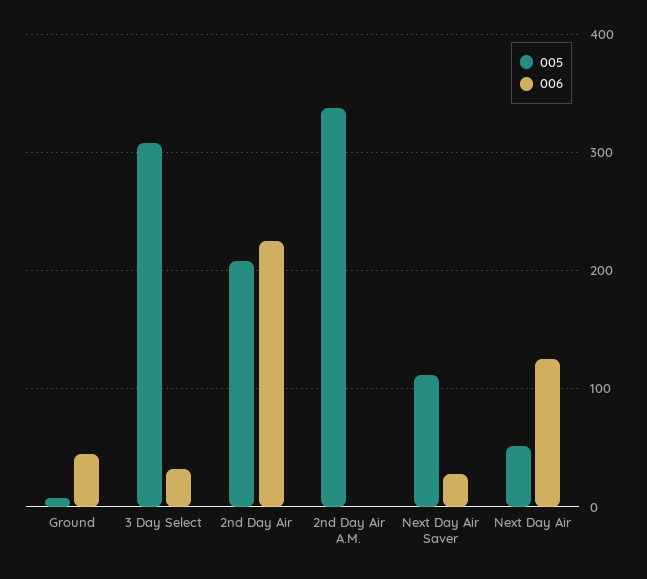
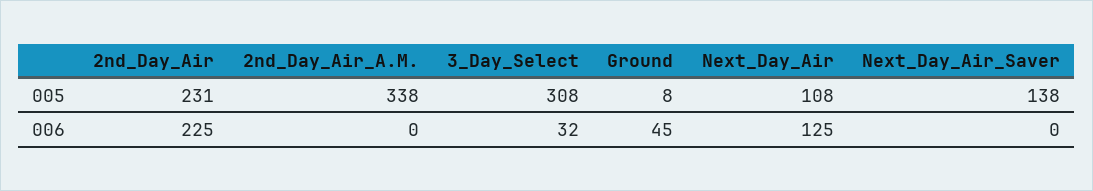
005, 2nd Day Air: 210 -> 231
005, Next Day Air Saver: 110 -> 138
006, Next Day Air Saver: 30 -> 0
005, Next Day Air: 50 -> 108

